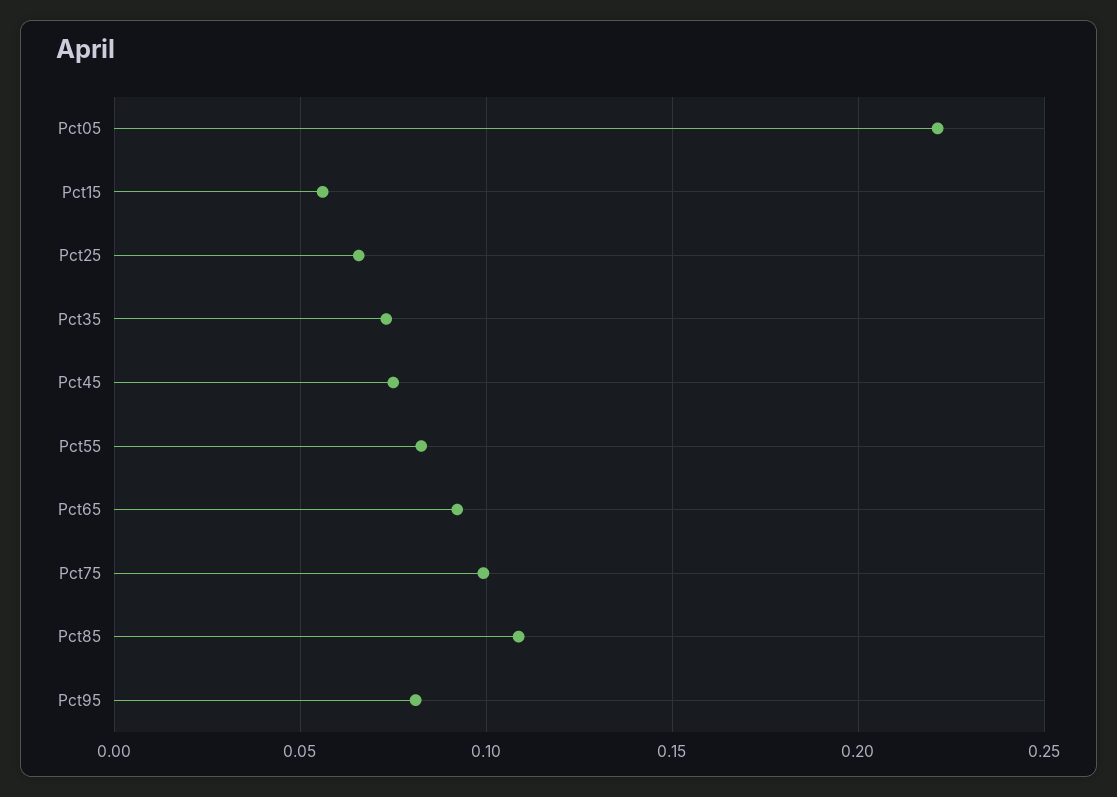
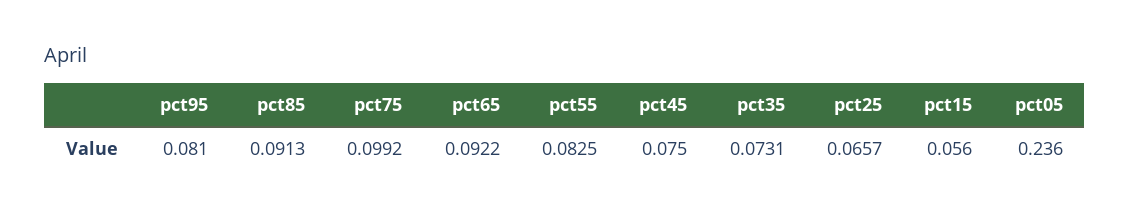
Pct05: 0.22 -> 0.236
Pct85: 0.11 -> 0.0913

